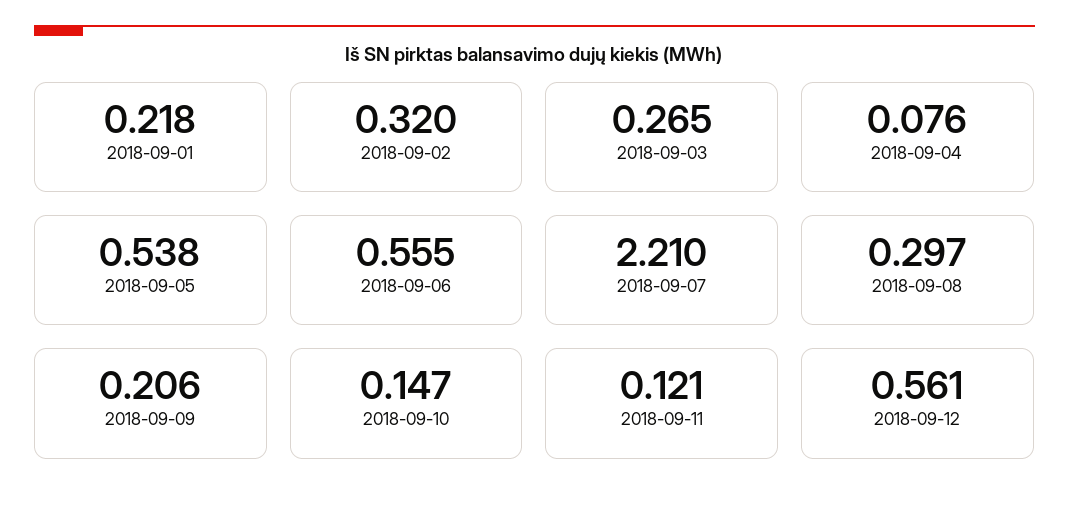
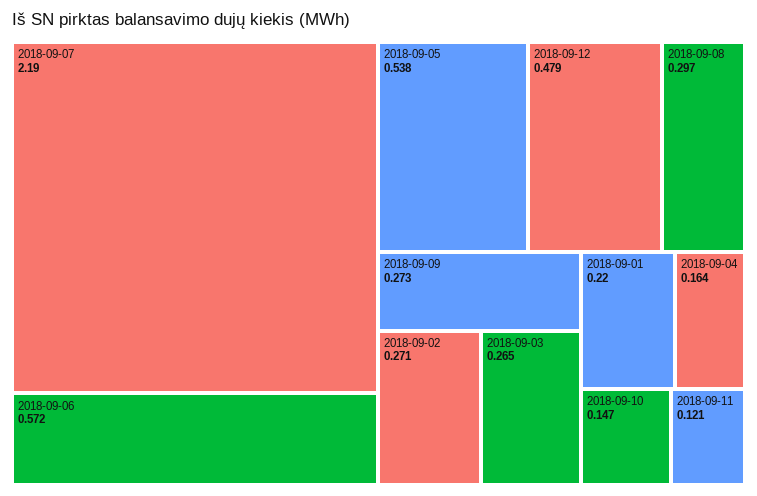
2018-09-01: 0.218 -> 0.22
2018-09-02: 0.32 -> 0.271
2018-09-04: 0.076 -> 0.164
2018-09-06: 0.555 -> 0.572
2018-09-07: 2.21 -> 2.19
2018-09-09: 0.206 -> 0.273
2018-09-12: 0.561 -> 0.479

